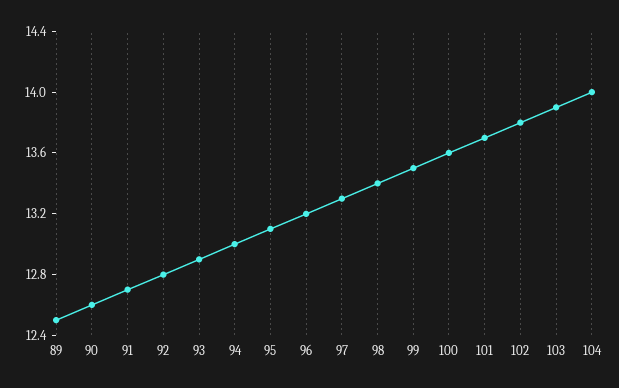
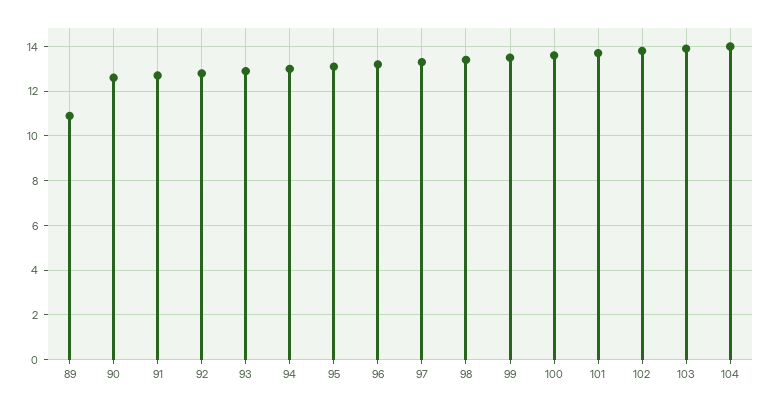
89: 12.5 -> 11

